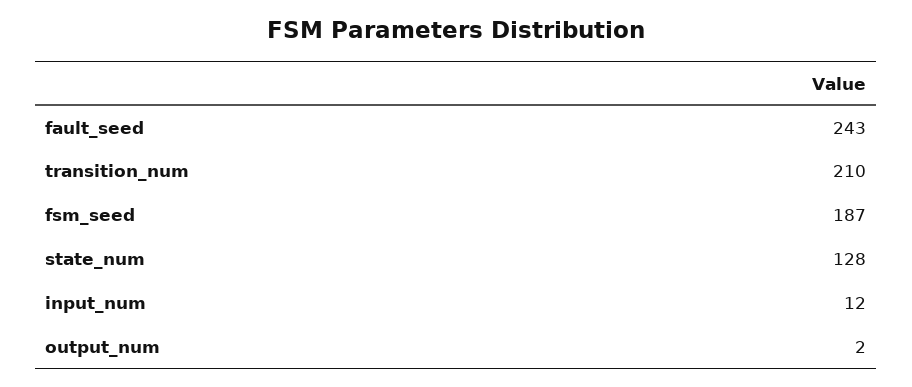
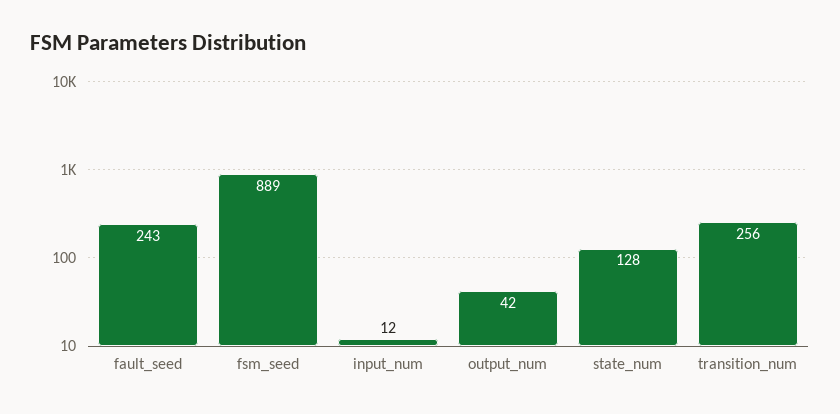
transition_num: 210 -> 256
fsm_seed: 187 -> 889
output_num: 2 -> 42

